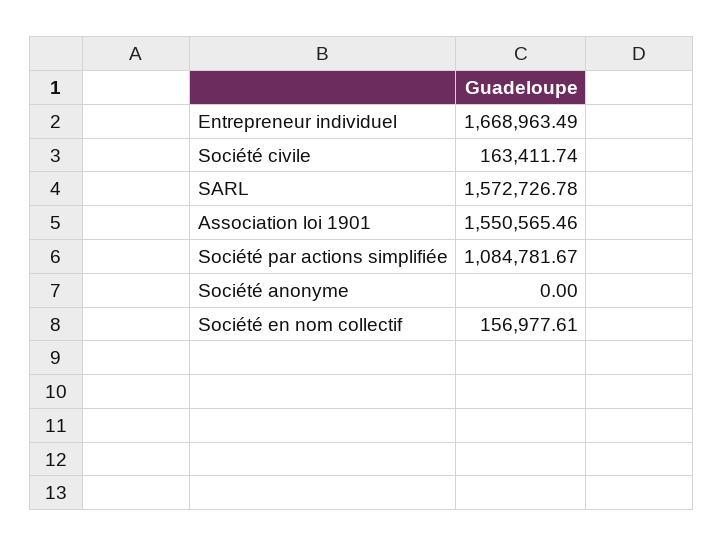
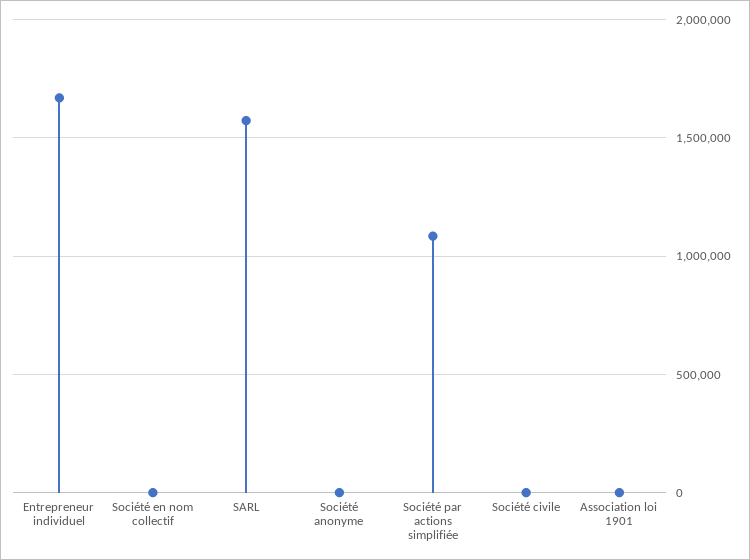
Société civile: 163411.74 -> 0
Association loi 1901: 1550565.46 -> 0
Société en nom collectif: 156977.61 -> 0

